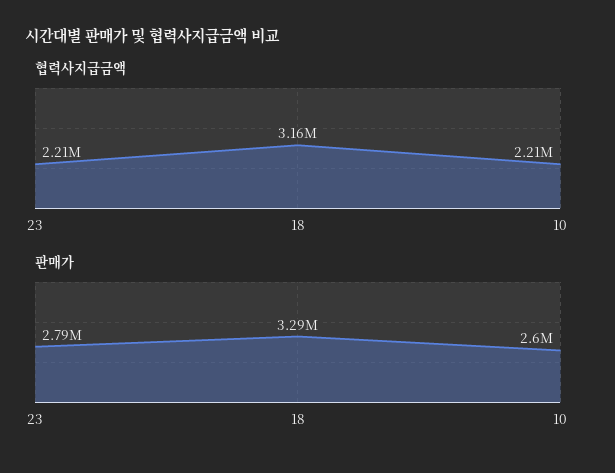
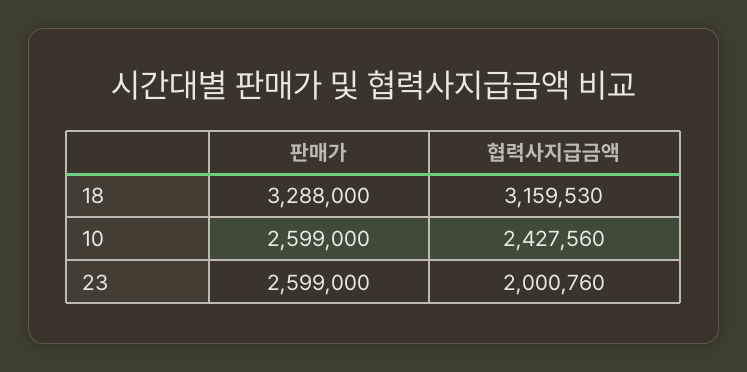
협력사지급금액, 23: 2210000 -> 2000760
협력사지급금액, 10: 2210000 -> 2427560
판매가, 23: 2790000 -> 2599000

